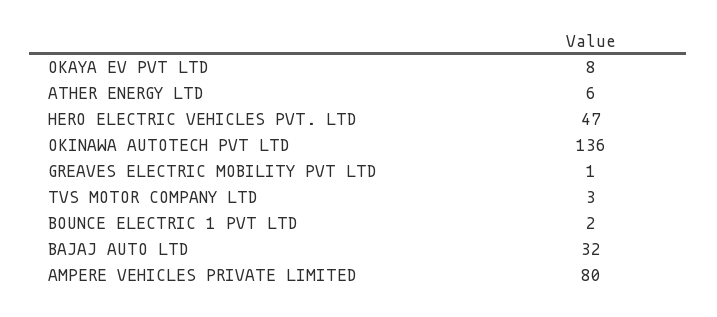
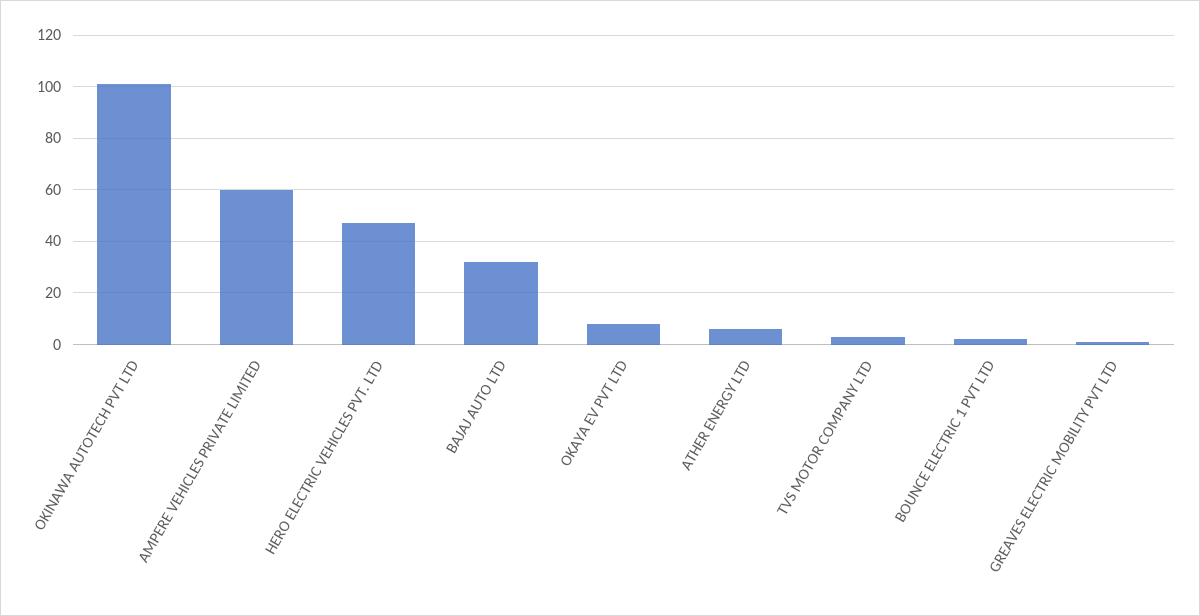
OKINAWA AUTOTECH PVT LTD: 136 -> 100
AMPERE VEHICLES PRIVATE LIMITED: 80 -> 60

